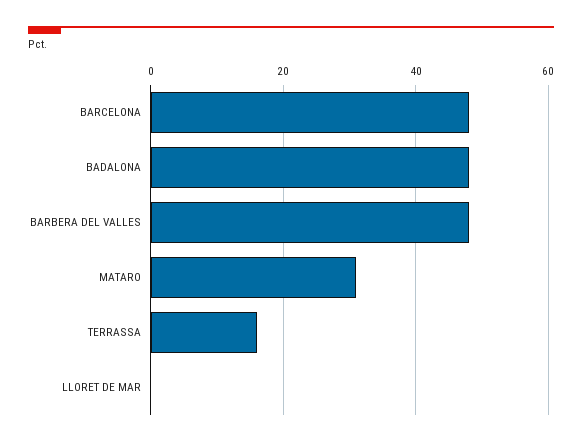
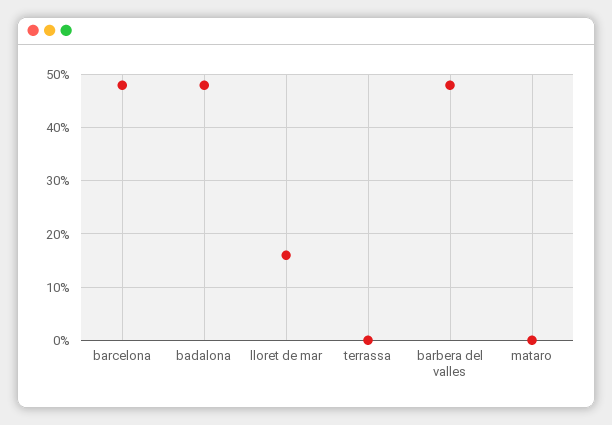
MATARO: 30 -> 0
TERRASSA: 15 -> 0
LLORET DE MAR: 0 -> 15

